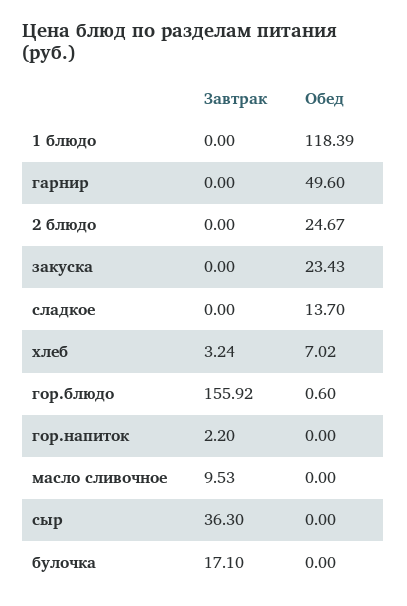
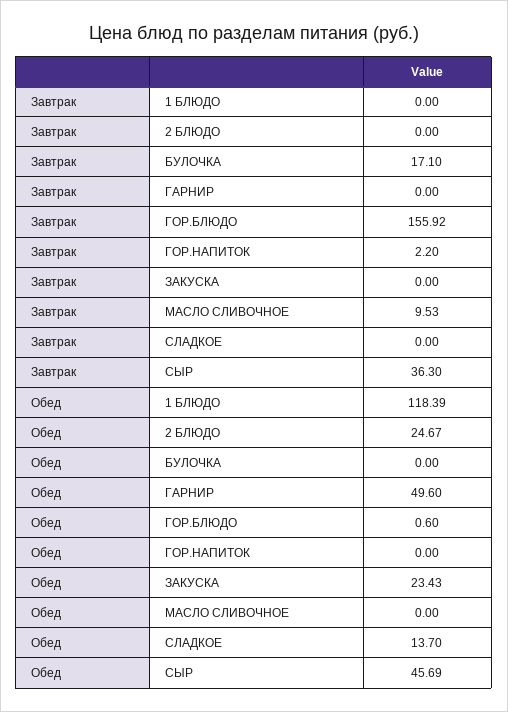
Завтрак, хлеб: 3.24 -> none
Обед, хлеб: 7.02 -> none
Обед, сыр: 0 -> 45.69

